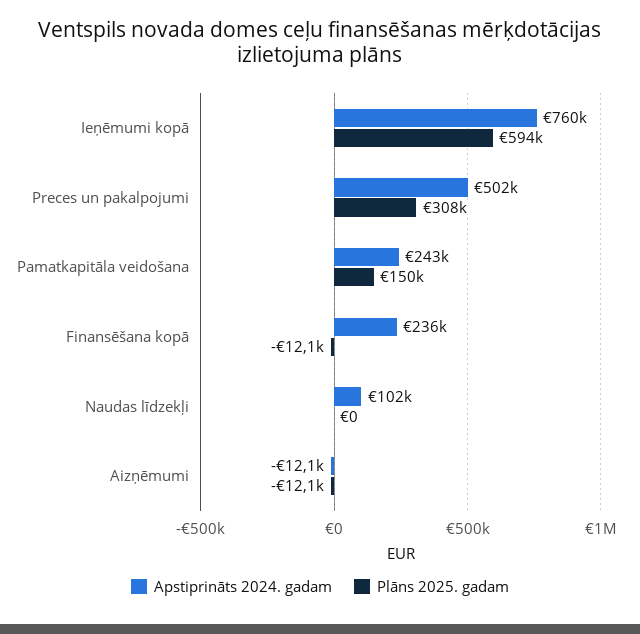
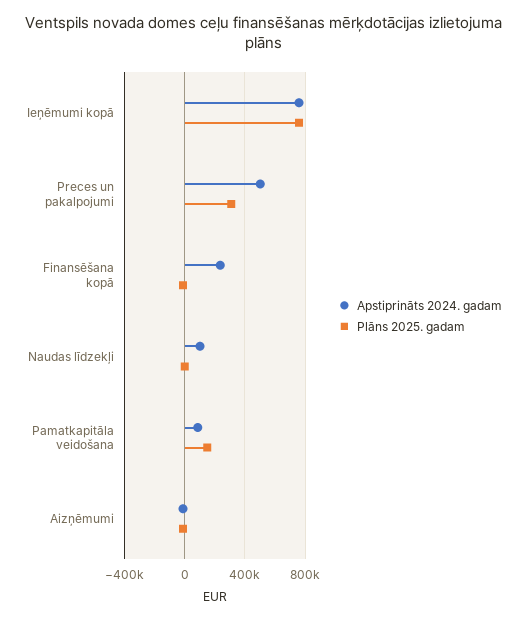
Plāns 2025. gadam, Ieņēmumi kopā: 594000 -> 750000
Apstiprināts 2024. gadam, Pamatkapitāla veidošana: 243000 -> 100000

